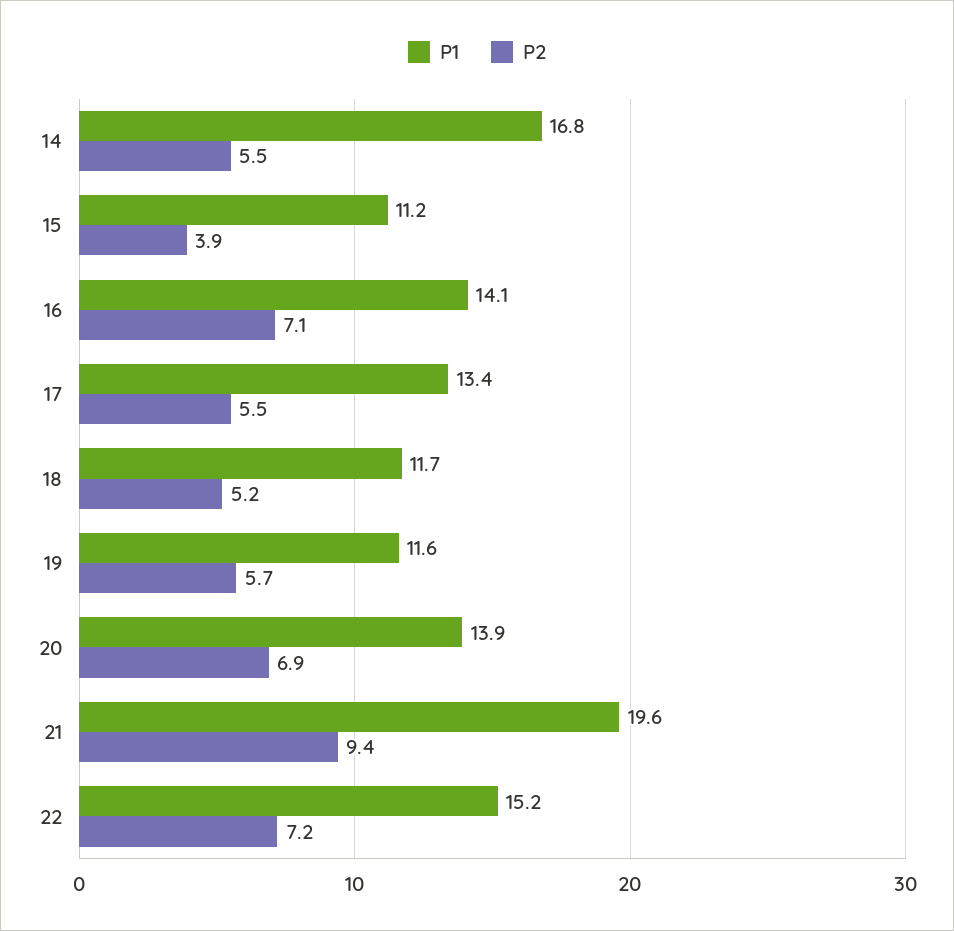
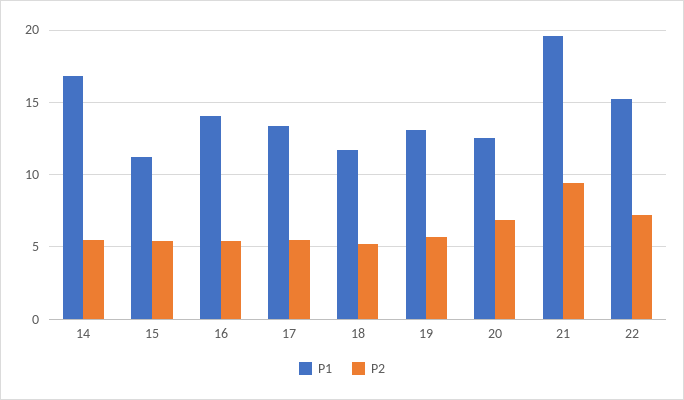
P2, 15: 3.9 -> 5.5
P2, 16: 7.1 -> 5.5
P1, 19: 11.6 -> 13
P1, 20: 13.9 -> 12.5

